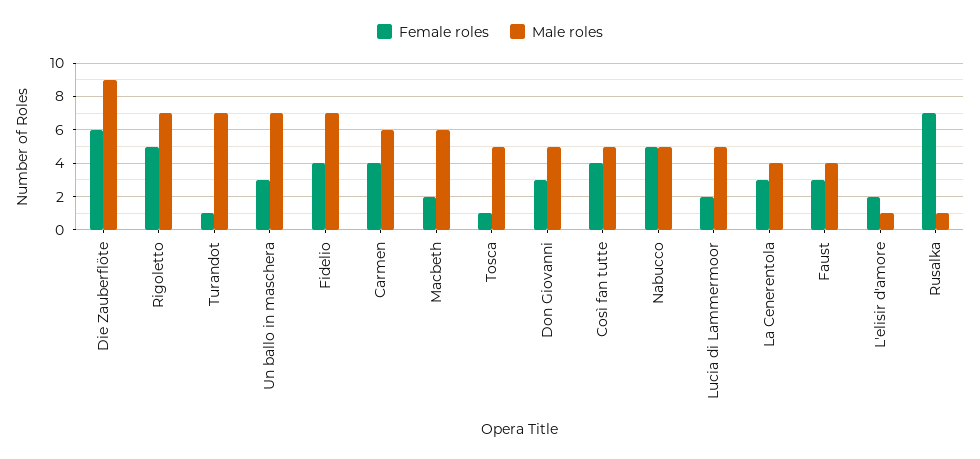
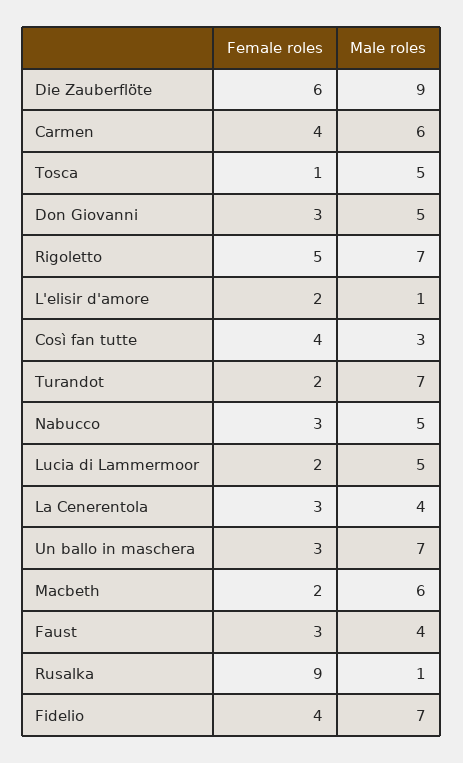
Female roles, Turandot: 1 -> 2
Male roles, Così fan tutte: 5 -> 3
Female roles, Nabucco: 5 -> 3
Female roles, Rusalka: 7 -> 9

